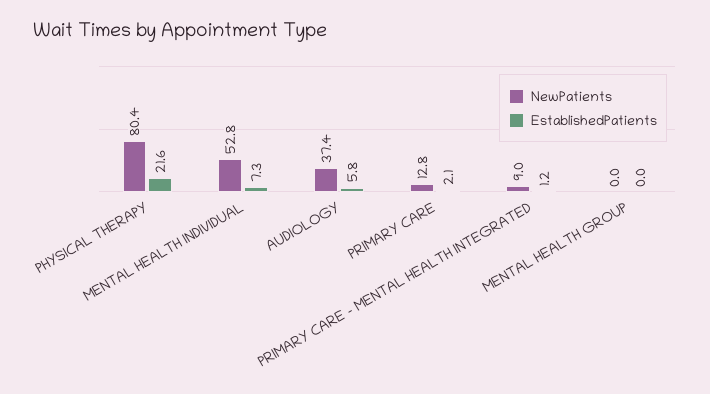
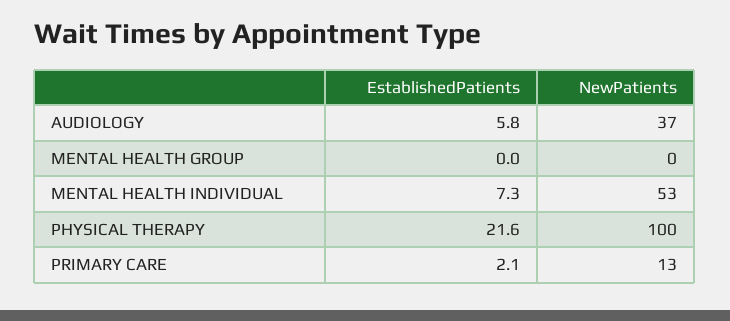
NewPatients, PHYSICAL THERAPY: 80.4 -> 100
NewPatients, PRIMARY CARE - MENTAL HEALTH INTEGRATED: 9 -> none
EstablishedPatients, PRIMARY CARE - MENTAL HEALTH INTEGRATED: 1.2 -> none

